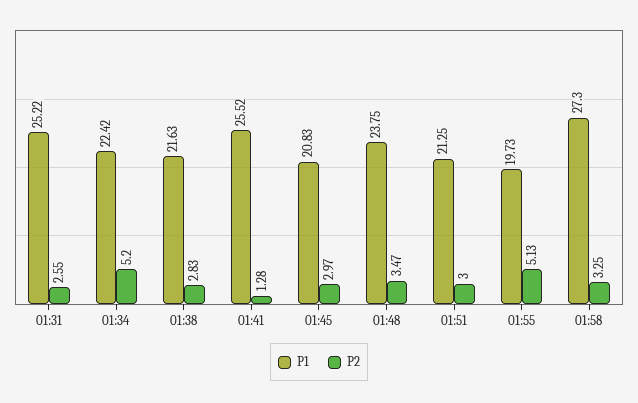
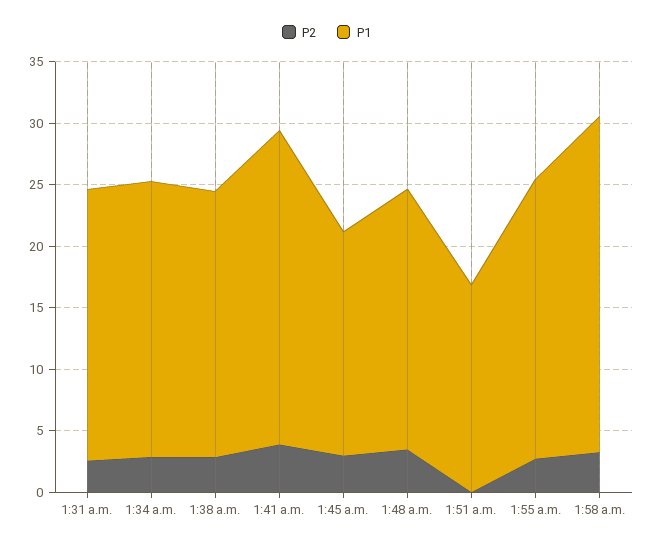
P1, 01:31: 25.22 -> 22
P2, 01:34: 5.2 -> 3
P2, 01:41: 1.28 -> 4
P1, 01:45: 20.83 -> 18
P1, 01:48: 23.75 -> 21
P1, 01:51: 21.25 -> 17
P2, 01:51: 3 -> 0
P1, 01:55: 19.73 -> 23
P2, 01:55: 5.13 -> 3

